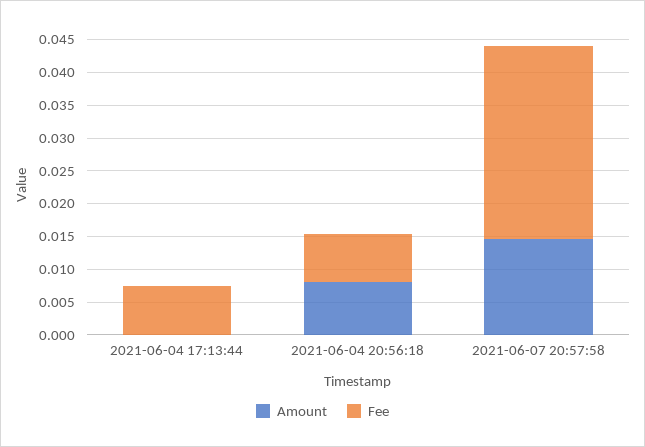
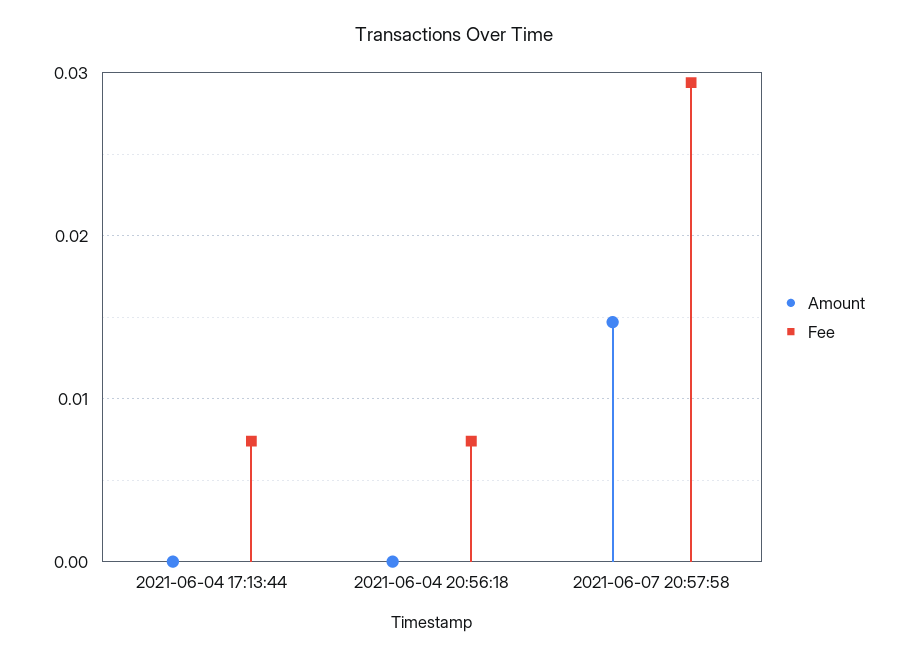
Amount, 2021-06-04 20:56:18: 0.0075 -> 0

